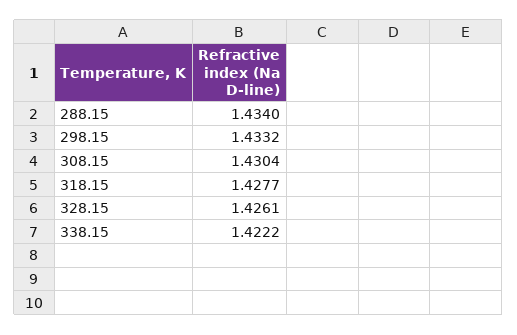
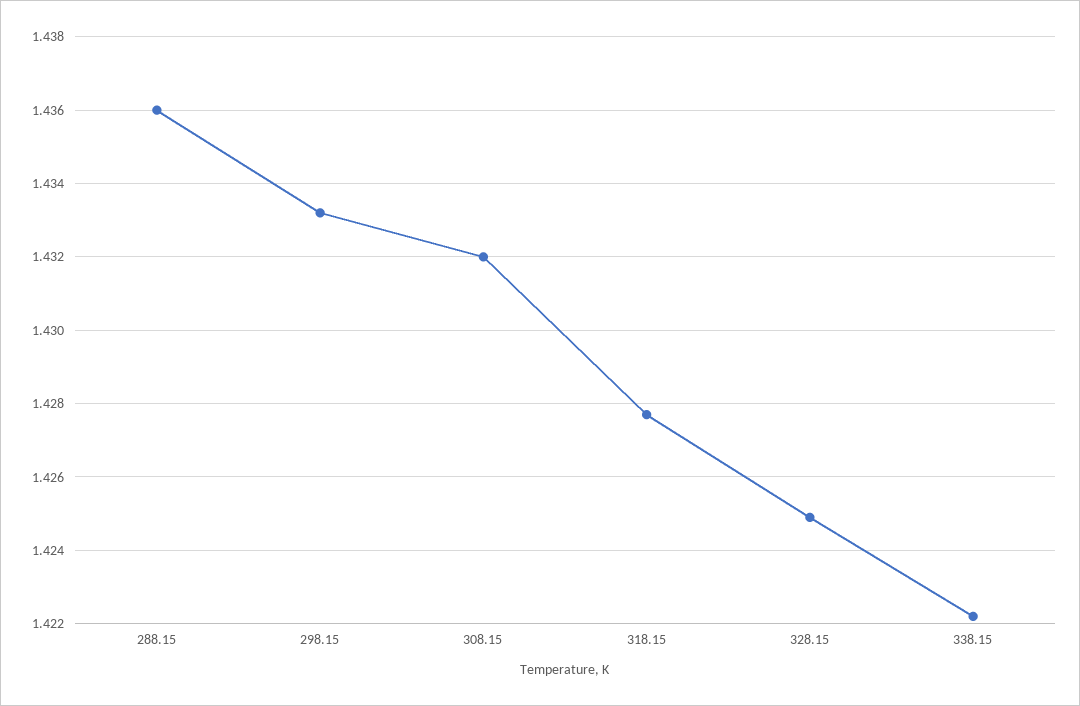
288.15: 1.434 -> 1.436
308.15: 1.4304 -> 1.432
328.15: 1.4261 -> 1.425

